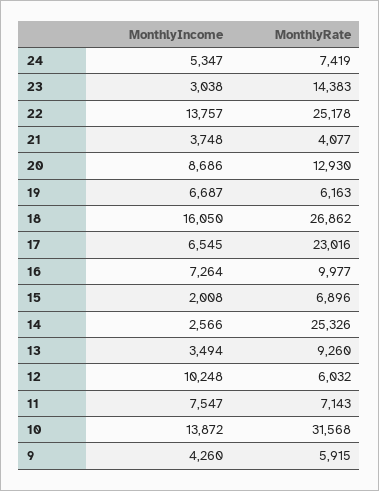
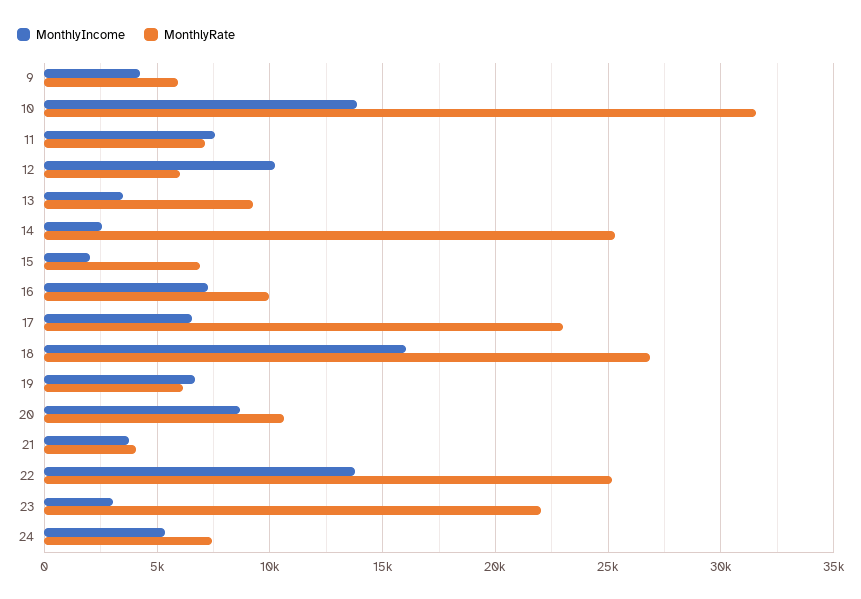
MonthlyRate, 23: 14383 -> 22000
MonthlyRate, 20: 12930 -> 10500

